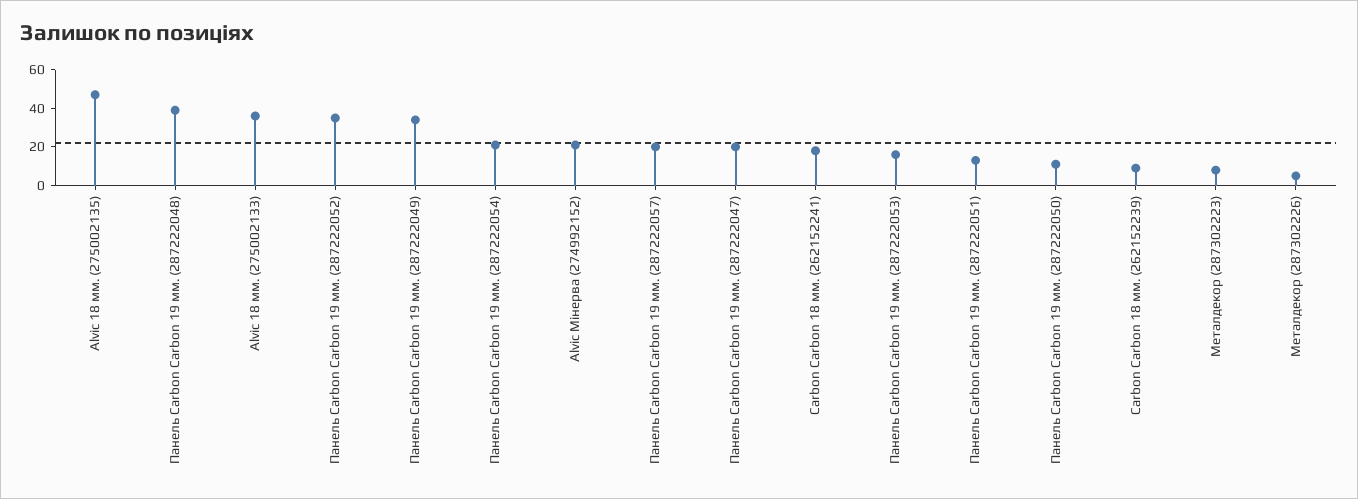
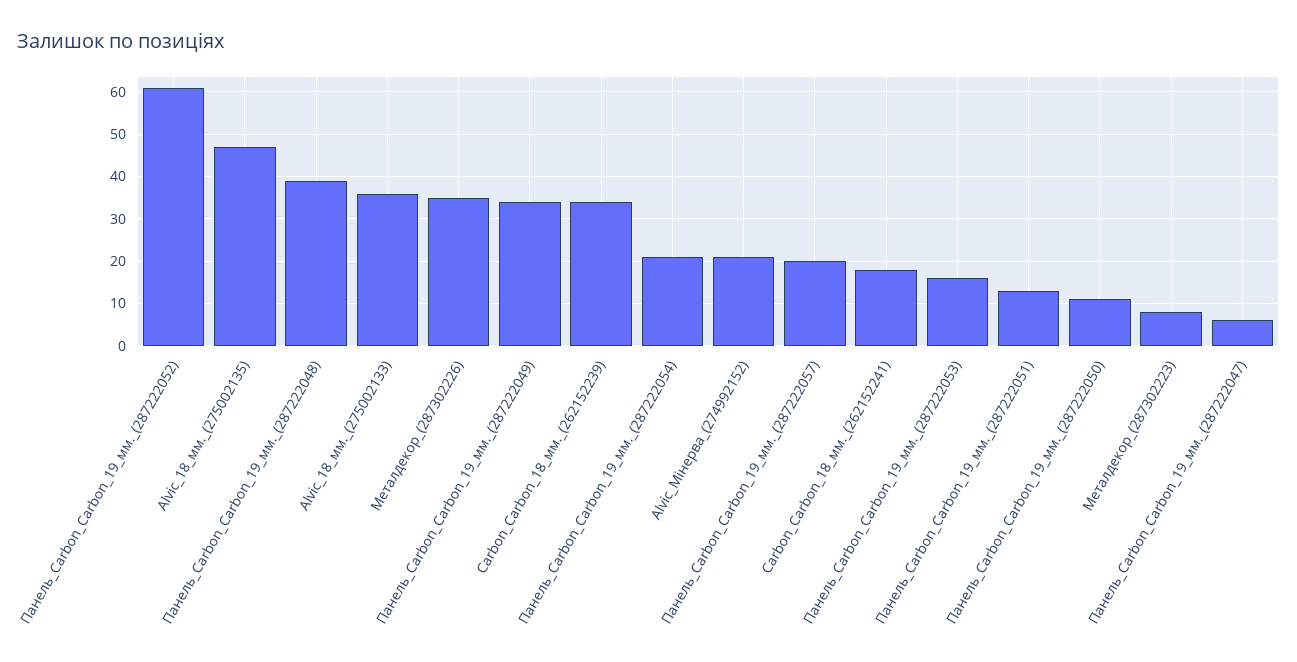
Панель Carbon Carbon 19 мм. (287222052): 35 -> 60
Панель Carbon Carbon 19 мм. (287222047): 20 -> 5
Carbon Carbon 18 мм. (262152239): 10 -> 35
Металдекор (287302226): 5 -> 35

